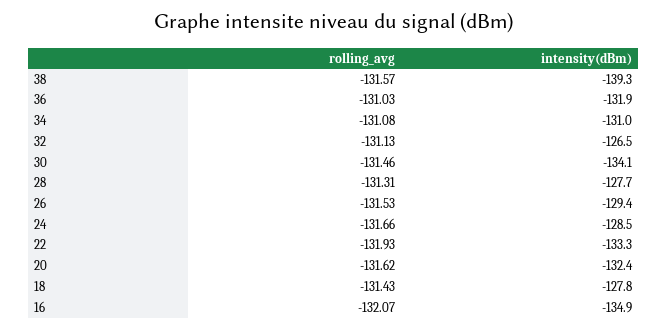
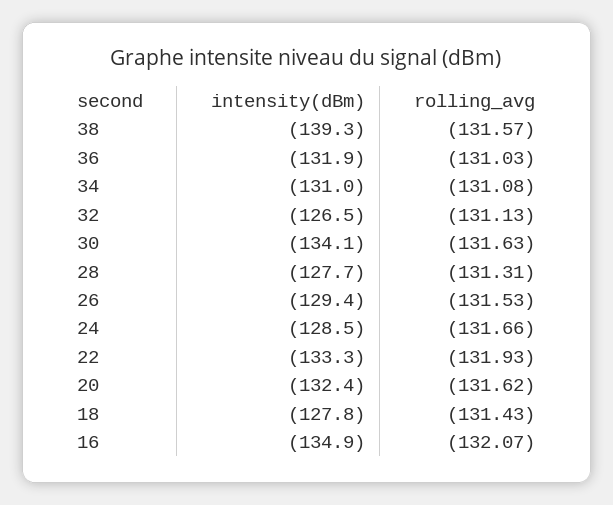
rolling_avg, 30: -131.46 -> -131.63

